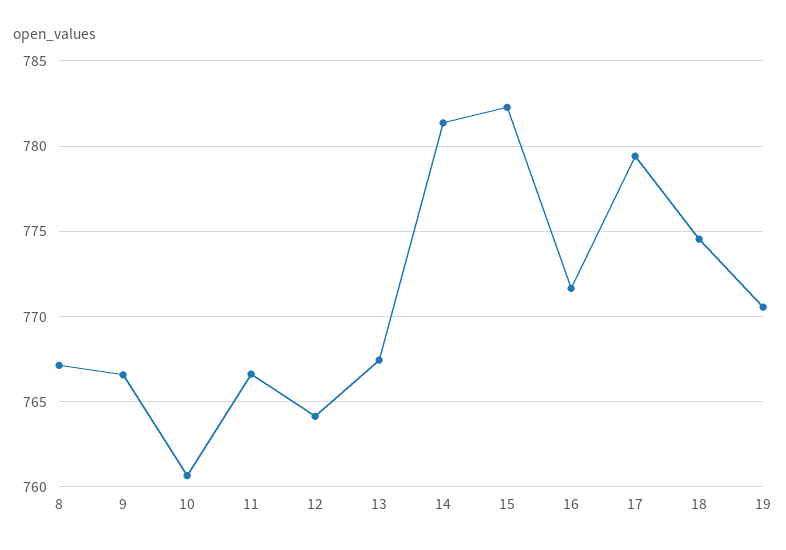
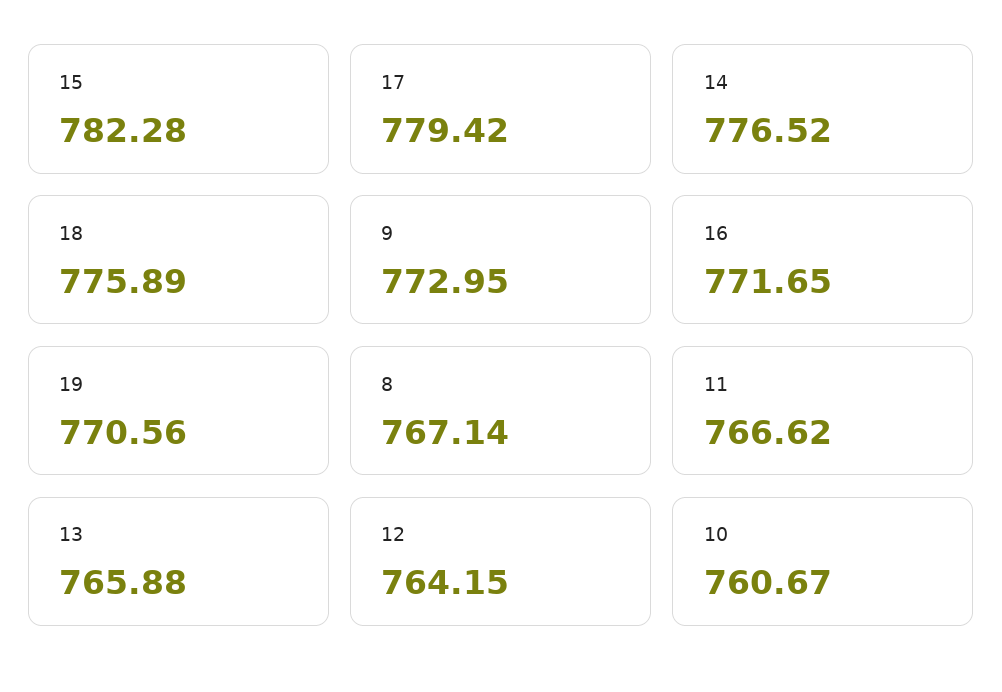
9: 766.5 -> 772.95
13: 767.5 -> 765.88
14: 781.5 -> 776.52
18: 774.5 -> 775.89

